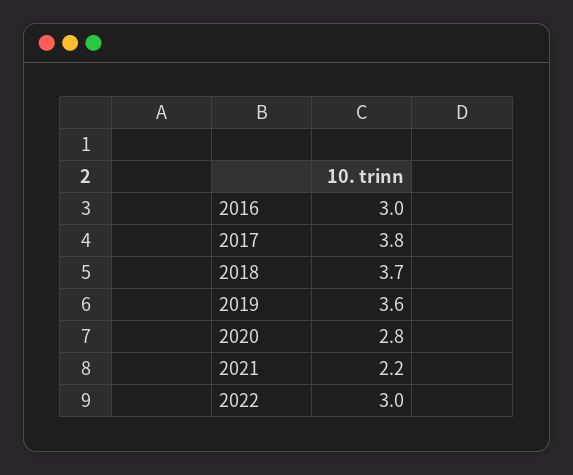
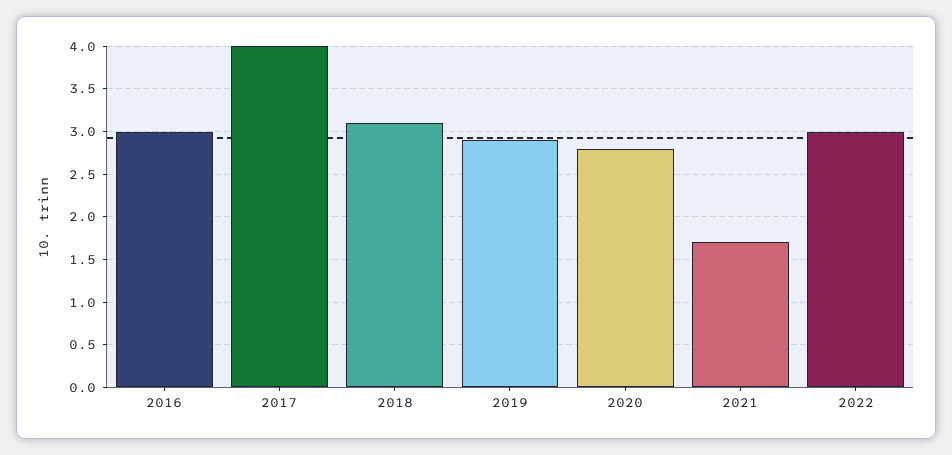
2017: 3.8 -> 4
2018: 3.7 -> 3.1
2019: 3.6 -> 2.9
2021: 2.2 -> 1.7

